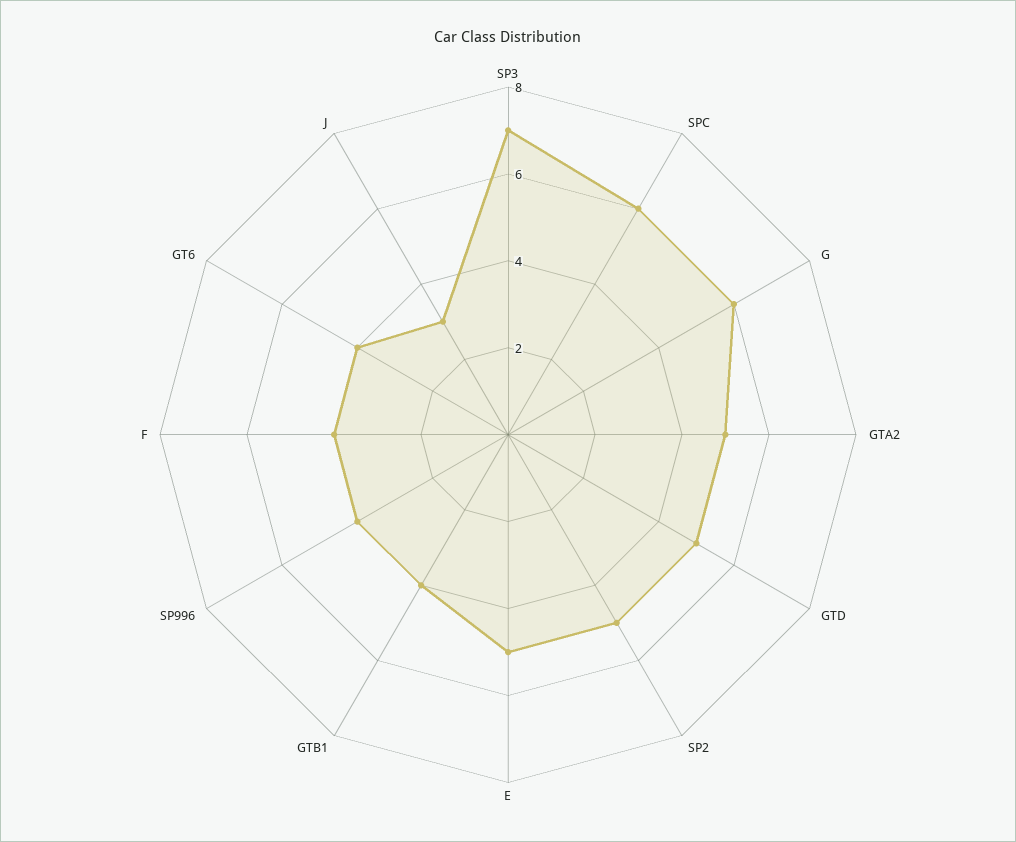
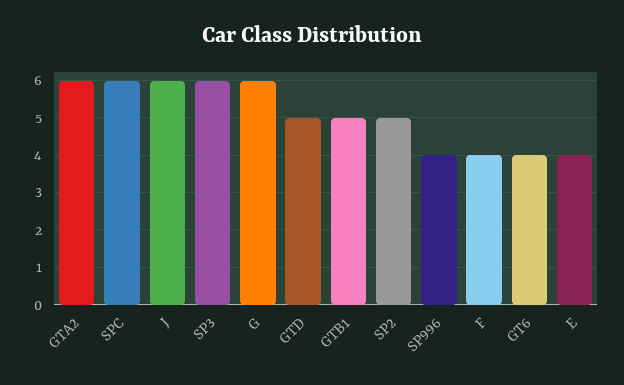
SP3: 7 -> 6
GTA2: 5 -> 6
E: 5 -> 4
GTB1: 4 -> 5
J: 3 -> 6

